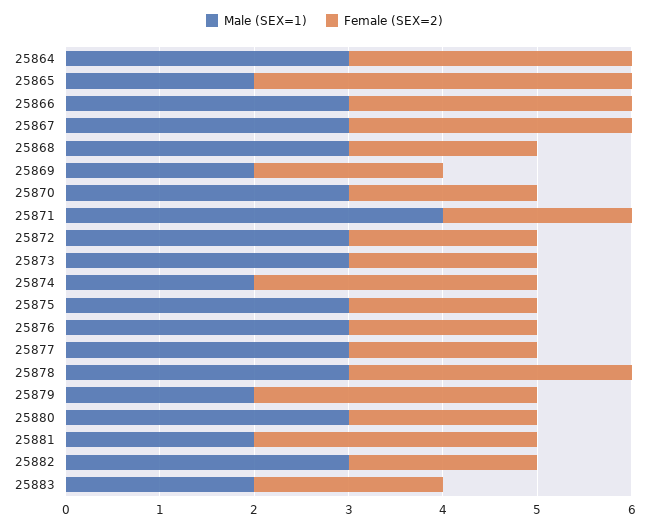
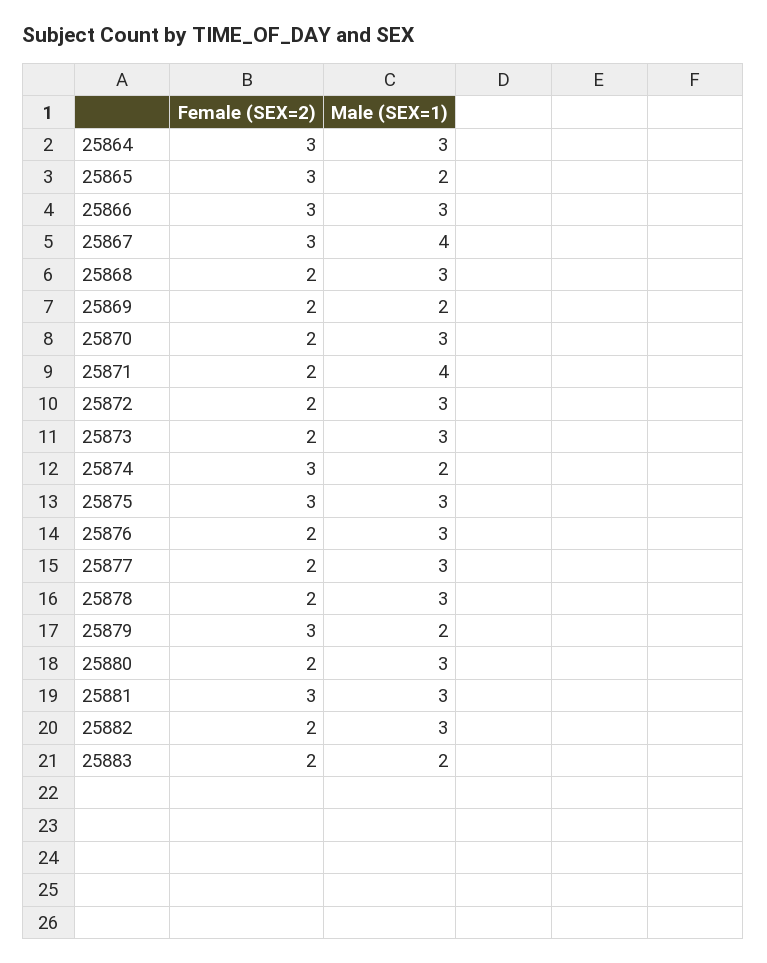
Female (SEX=2), 25865: 4 -> 3
Male (SEX=1), 25867: 3 -> 4
Female (SEX=2), 25875: 2 -> 3
Female (SEX=2), 25878: 3 -> 2
Male (SEX=1), 25881: 2 -> 3

